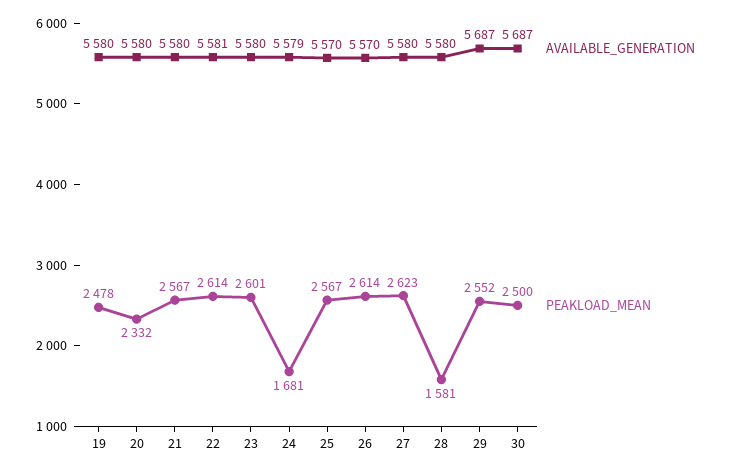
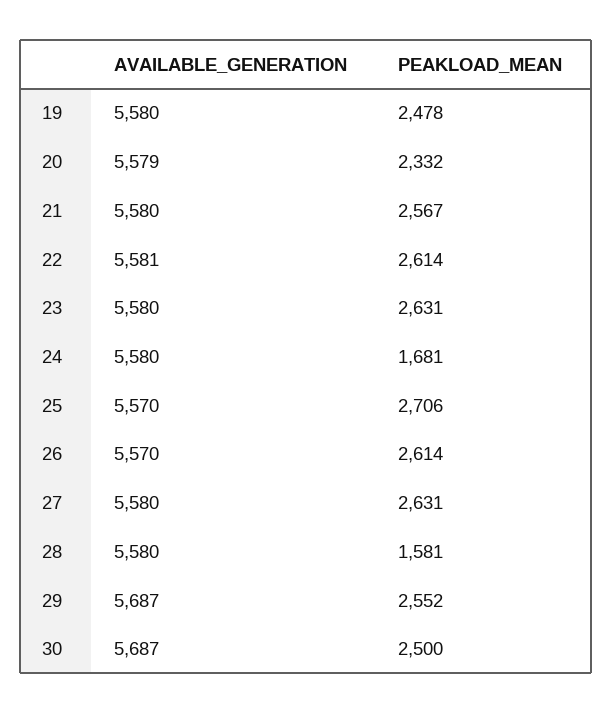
AVAILABLE_GENERATION, 20: 5580 -> 5579
PEAKLOAD_MEAN, 23: 2601 -> 2631
AVAILABLE_GENERATION, 24: 5579 -> 5580
PEAKLOAD_MEAN, 25: 2567 -> 2706
PEAKLOAD_MEAN, 27: 2623 -> 2631

